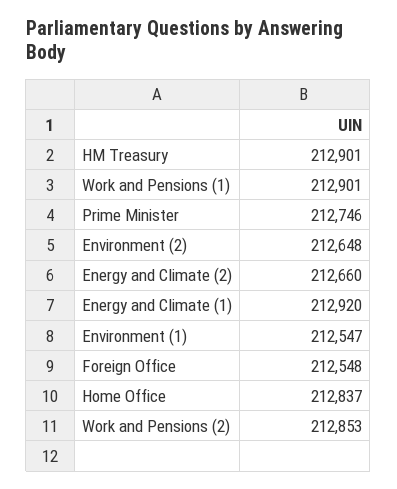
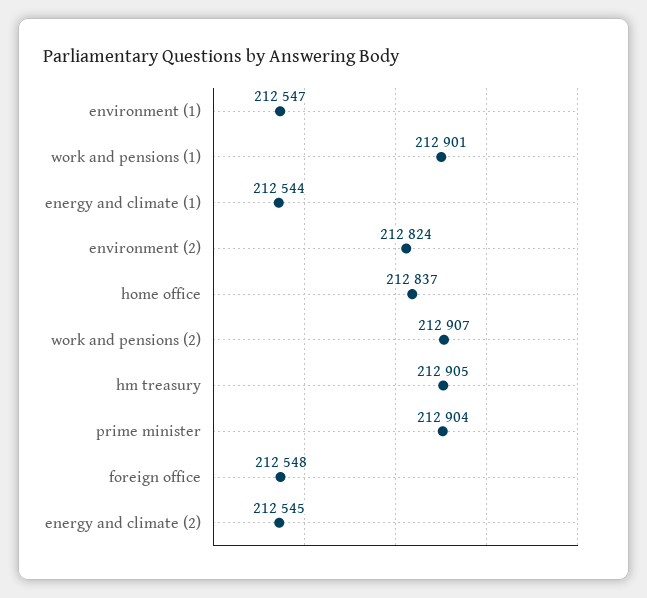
HM Treasury: 212901 -> 212905
Prime Minister: 212746 -> 212904
Environment (2): 212648 -> 212824
Energy and Climate (2): 212660 -> 212545
Energy and Climate (1): 212920 -> 212544
Work and Pensions (2): 212853 -> 212907

